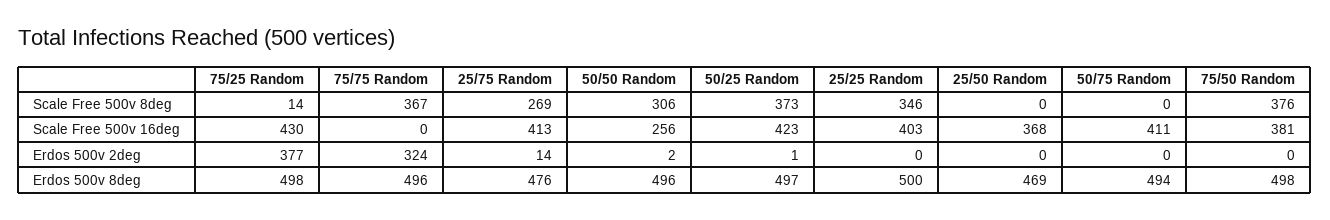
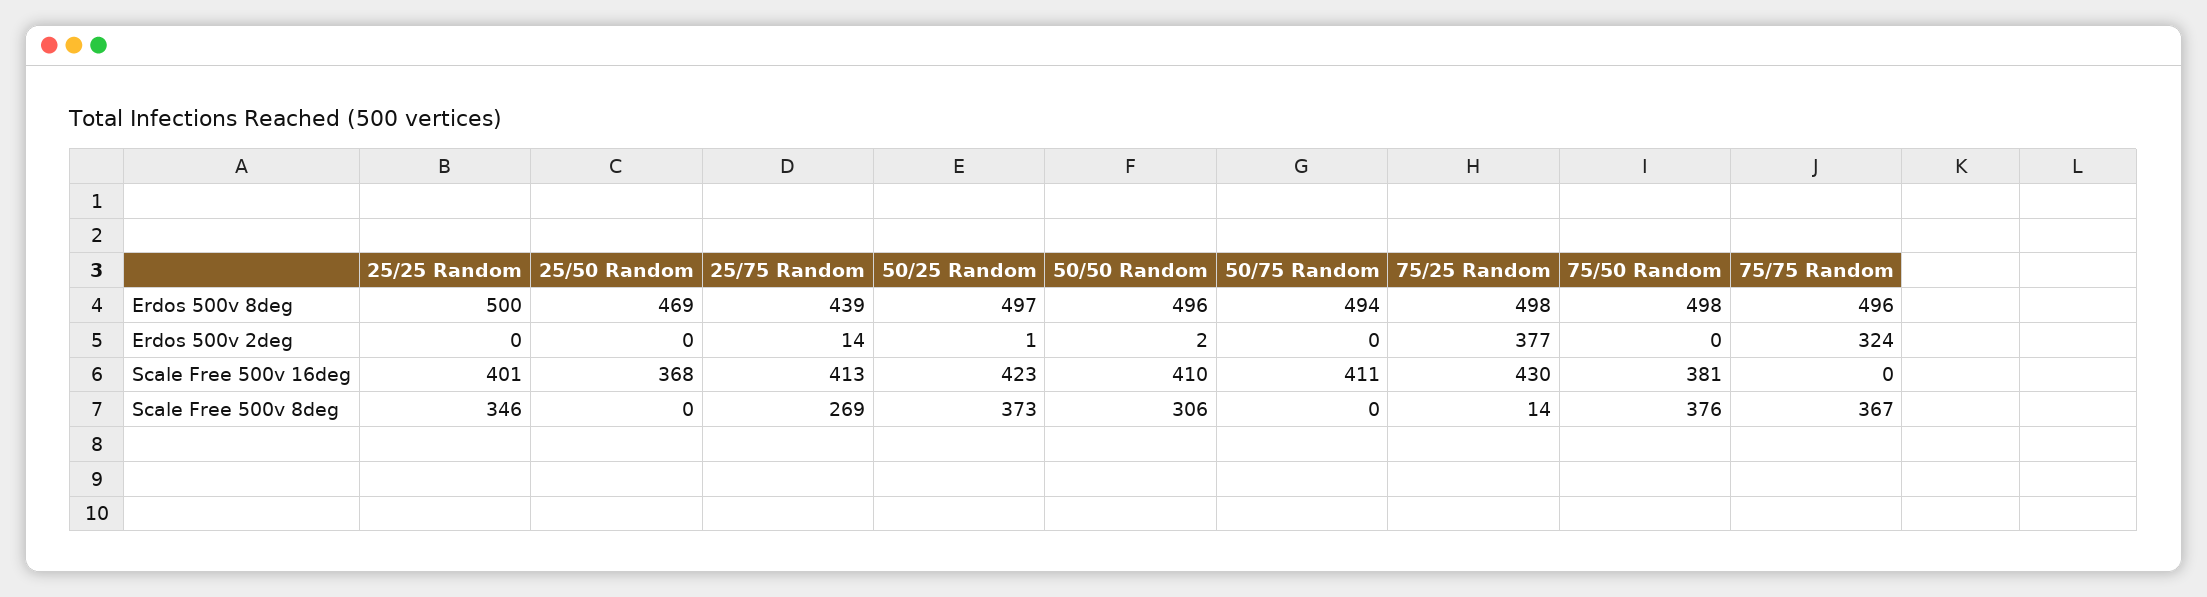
50/50 Random, Scale Free 500v 16deg: 256 -> 410
25/25 Random, Scale Free 500v 16deg: 403 -> 401
25/75 Random, Erdos 500v 8deg: 476 -> 439

